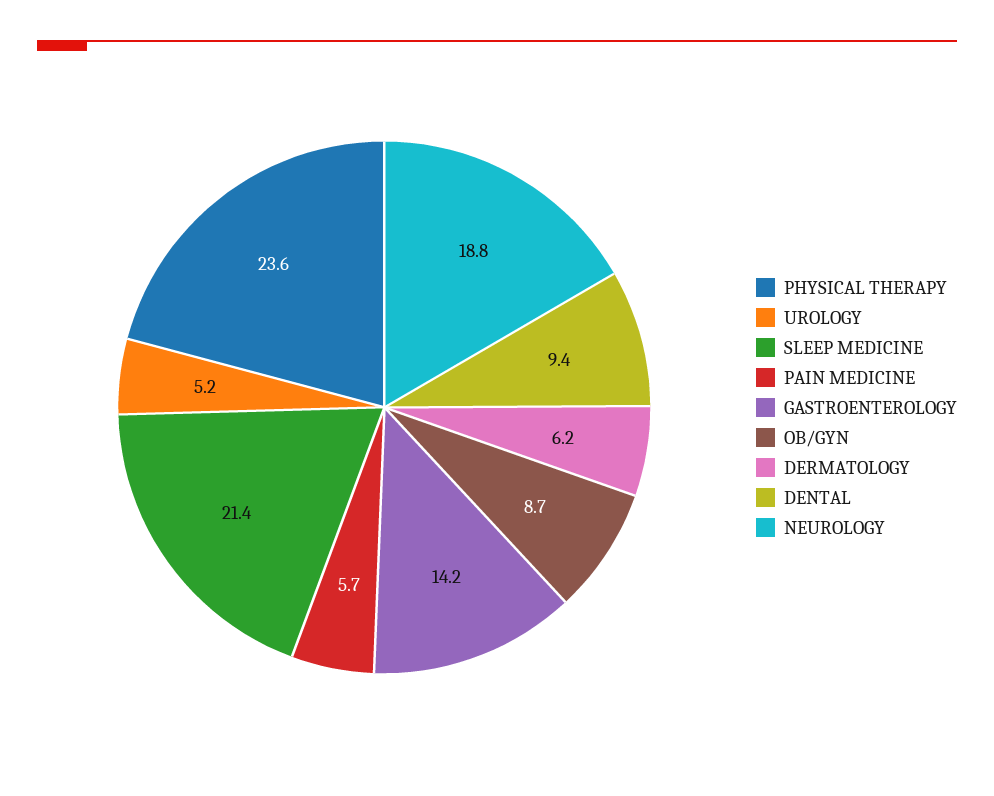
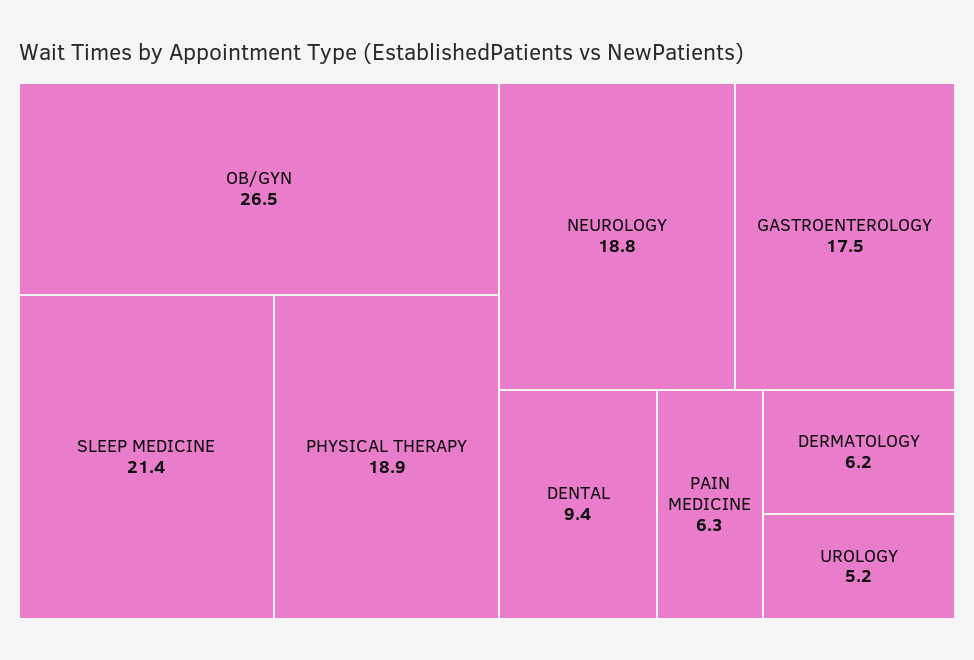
PHYSICAL THERAPY: 23.6 -> 18.9
PAIN MEDICINE: 5.7 -> 6.3
GASTROENTEROLOGY: 14.2 -> 17.5
OB/GYN: 8.7 -> 26.5

